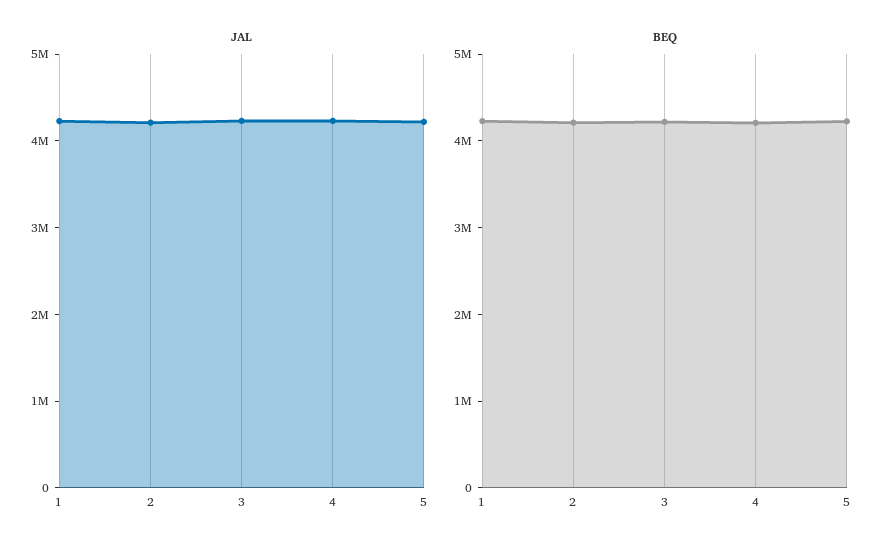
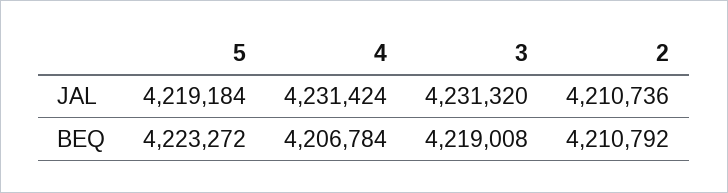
JAL, 1: 4200000 -> none
BEQ, 1: 4200000 -> none

